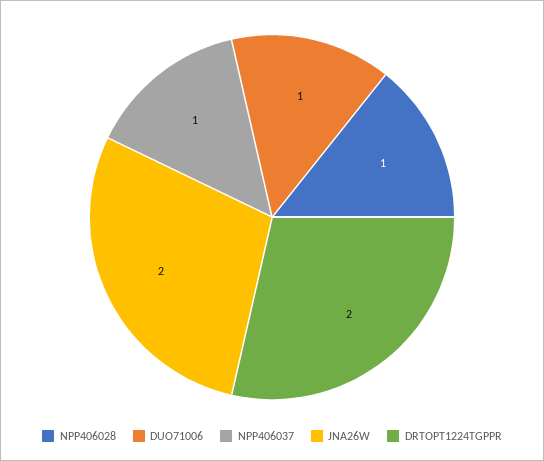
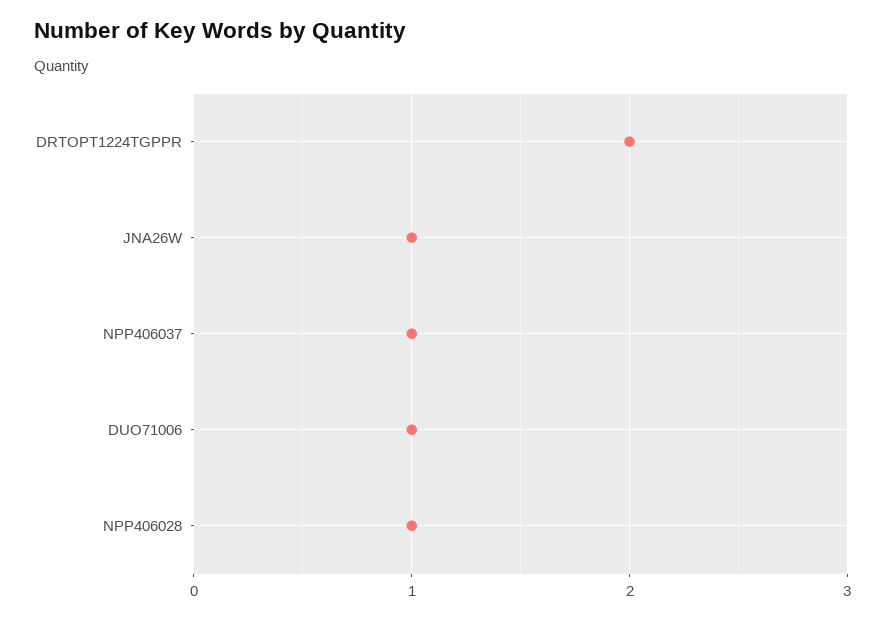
JNA26W: 2 -> 1

